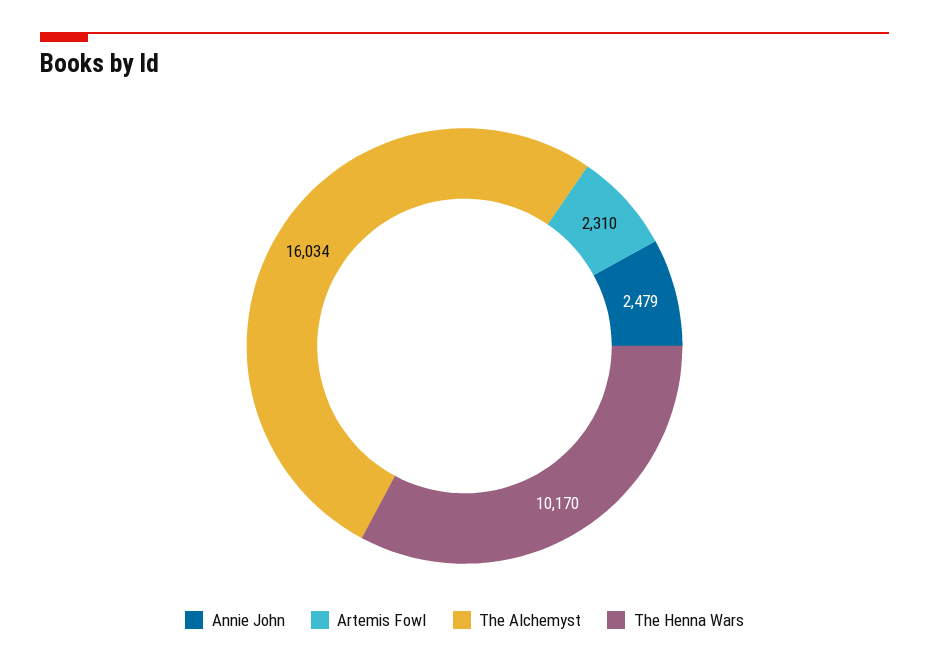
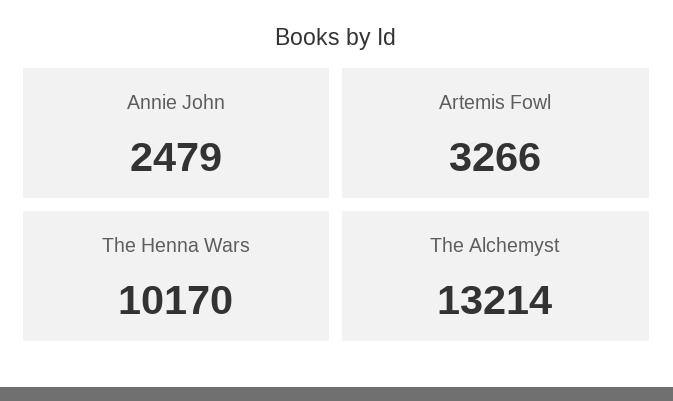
Artemis Fowl: 2310 -> 3266
The Alchemyst: 16034 -> 13214

